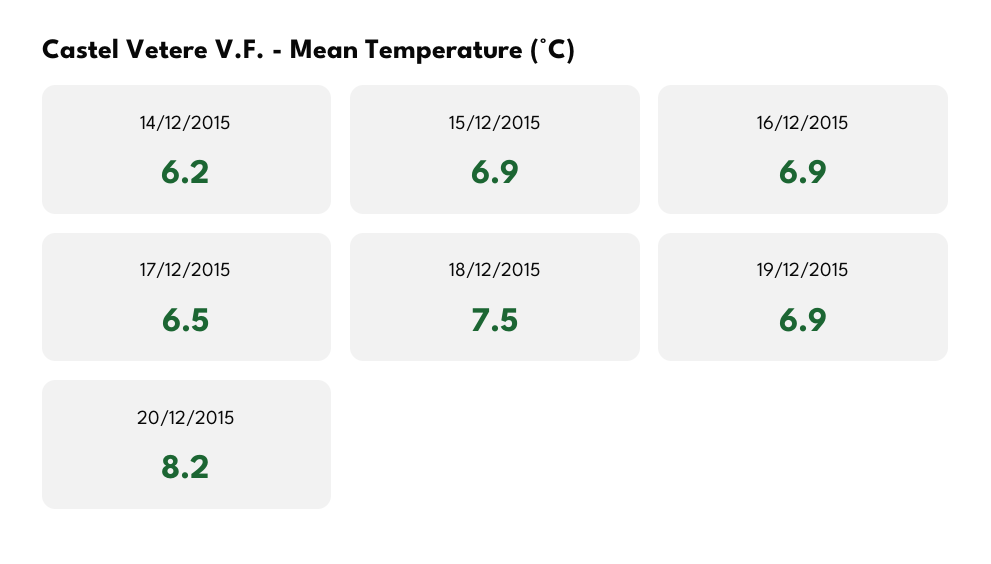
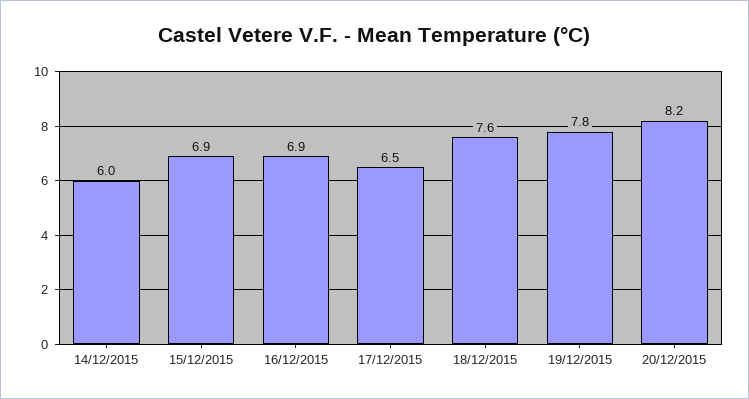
14/12/2015: 6.2 -> 6
18/12/2015: 7.5 -> 7.6
19/12/2015: 6.9 -> 7.8

